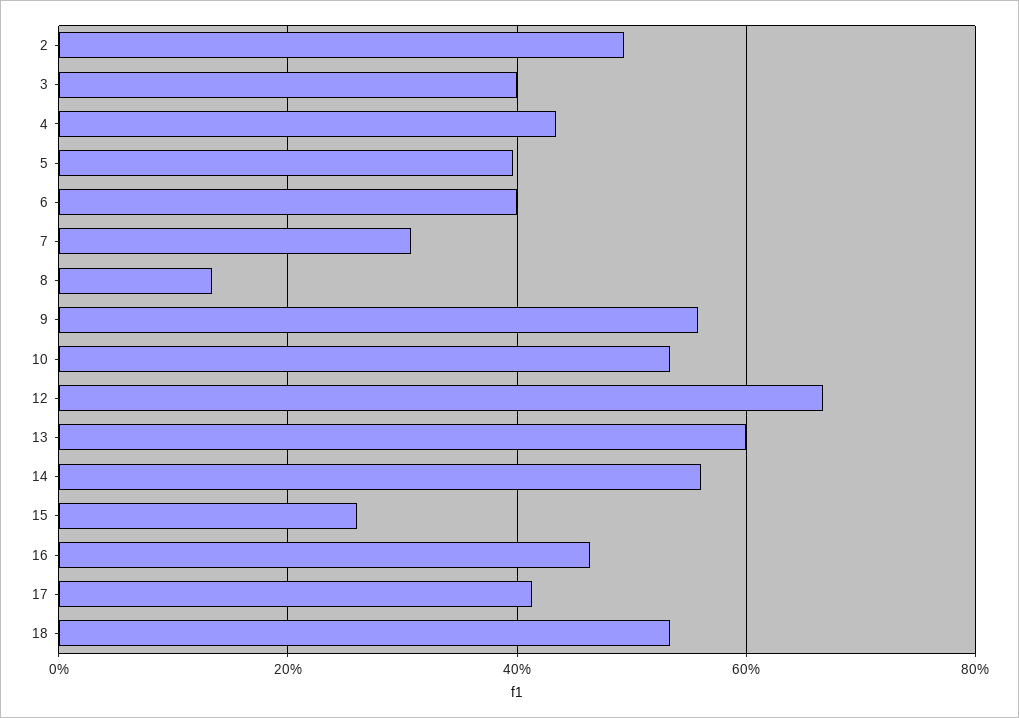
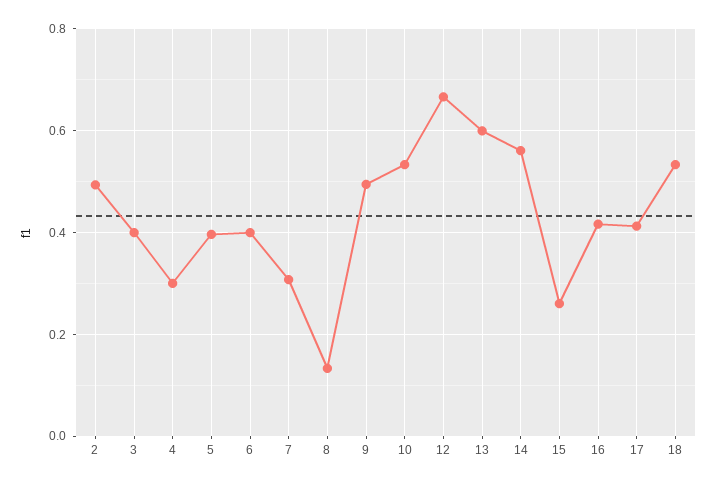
4: 0.44 -> 0.3
9: 0.56 -> 0.5
16: 0.46 -> 0.42

